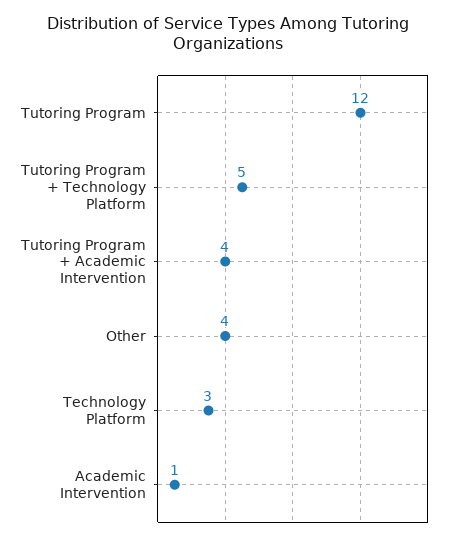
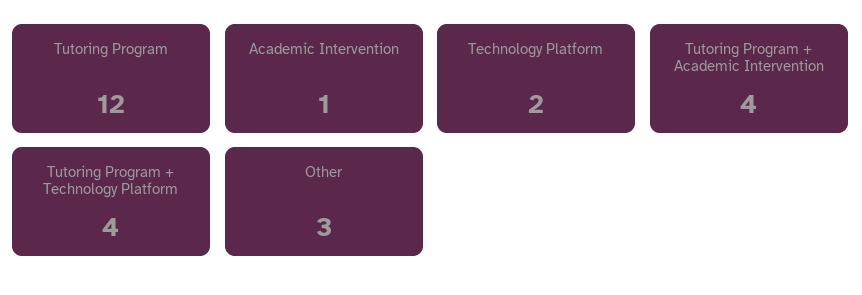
Tutoring Program + Technology Platform: 5 -> 4
Other: 4 -> 3
Technology Platform: 3 -> 2

